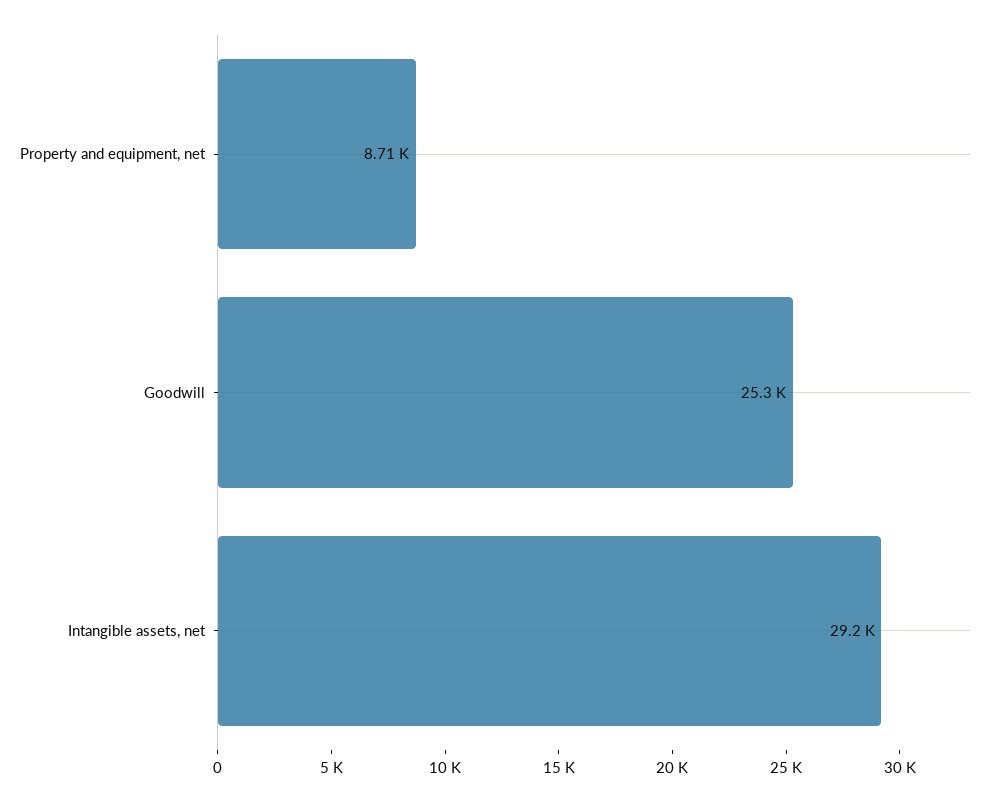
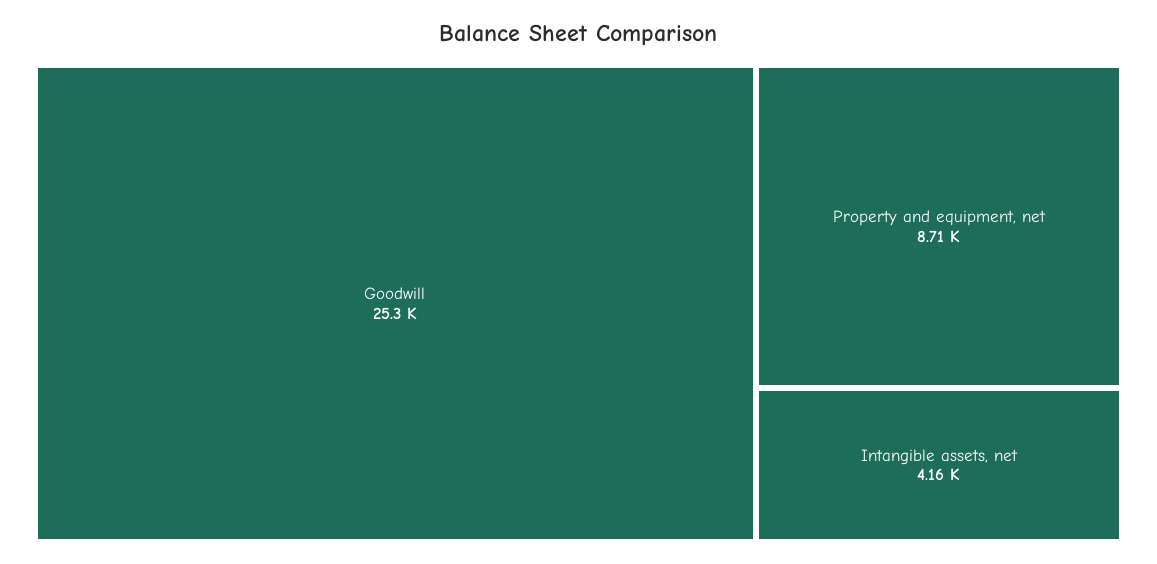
Intangible assets, net: 29200 -> 4160

